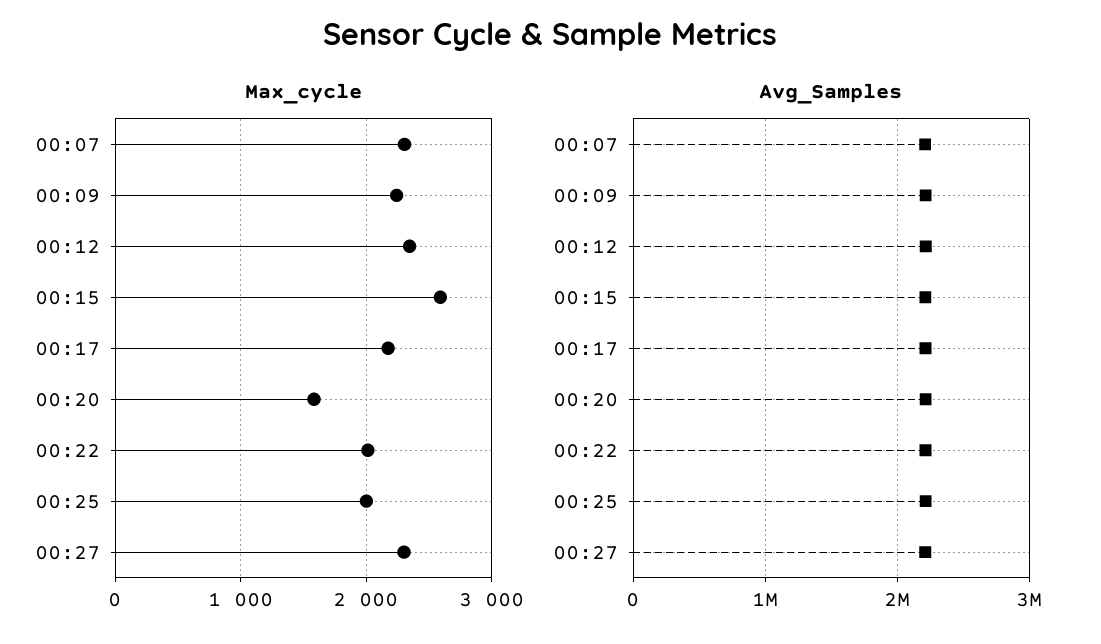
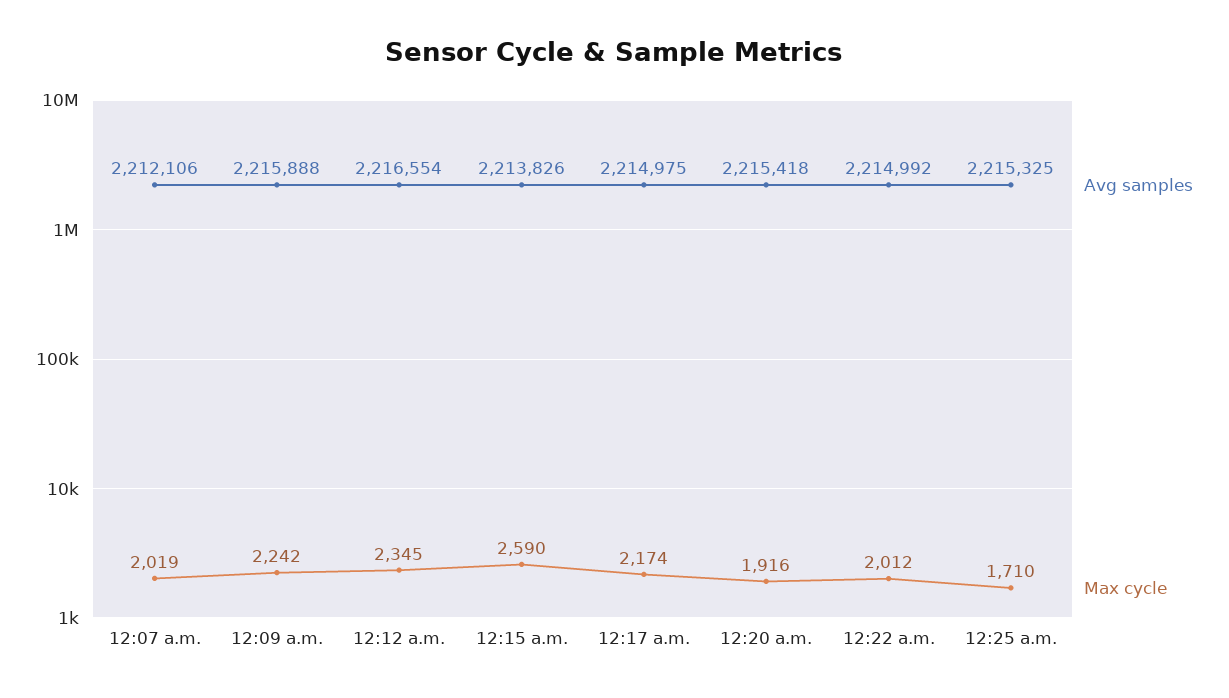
Max_cycle, 00:07: 2300 -> 2019
Max_cycle, 00:20: 1600 -> 1916
Max_cycle, 00:25: 2000 -> 1710
Max_cycle, 00:27: 2300 -> none
Avg_Samples, 00:27: 2200000 -> none

